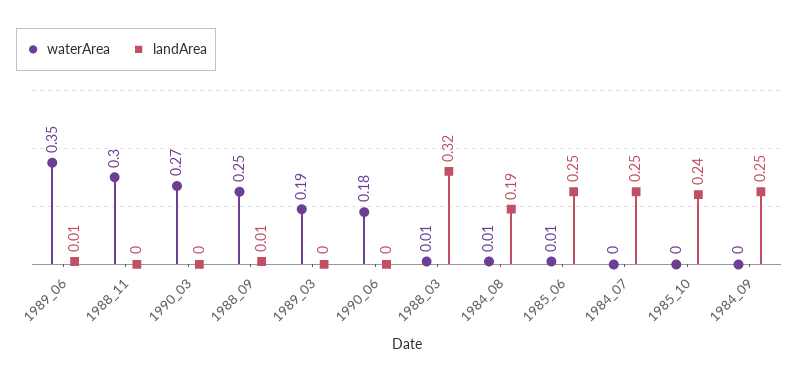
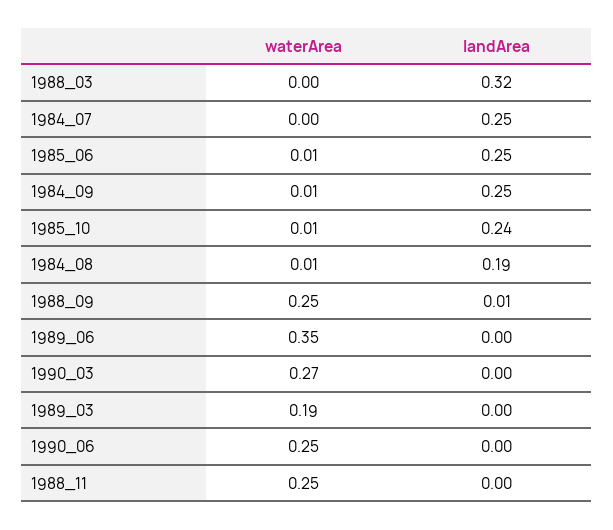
landArea, 1989_06: 0.01 -> 0
waterArea, 1988_11: 0.3 -> 0.25
waterArea, 1990_06: 0.18 -> 0.25
waterArea, 1988_03: 0.01 -> 0
waterArea, 1985_10: 0 -> 0.01
waterArea, 1984_09: 0 -> 0.01

